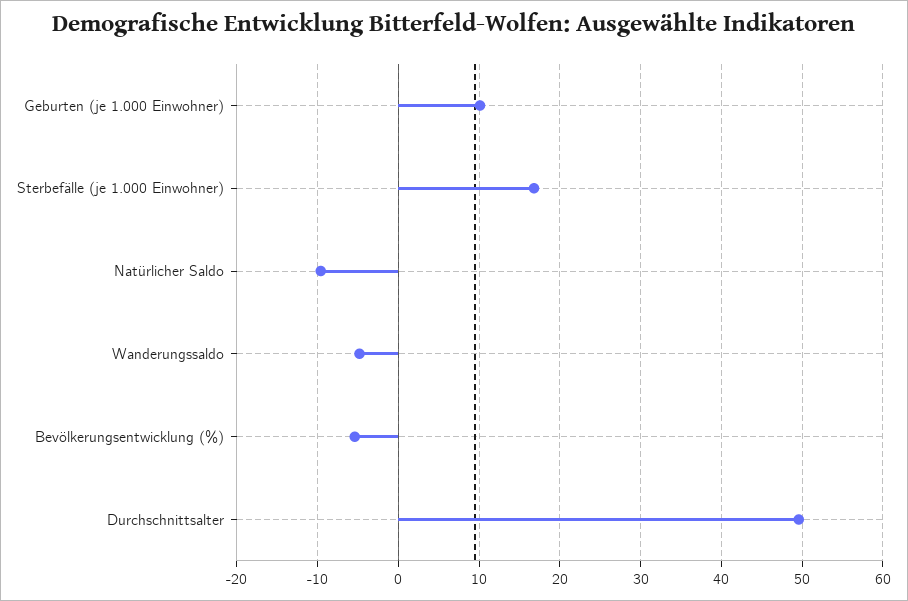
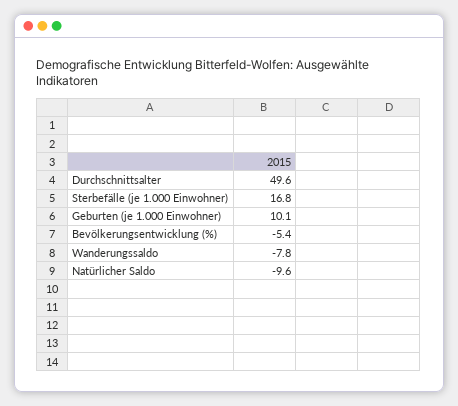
Wanderungssaldo: -5 -> -7.8

